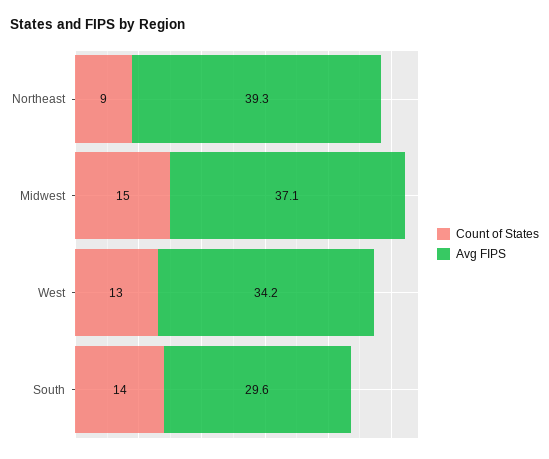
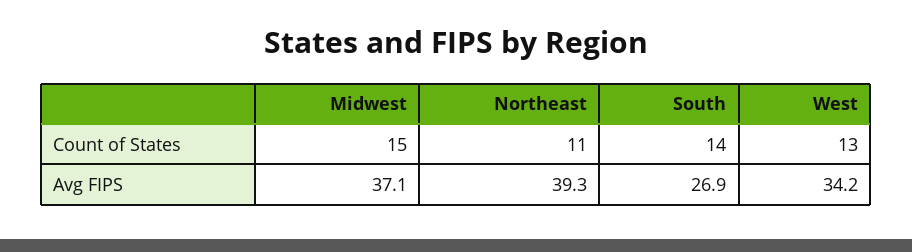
Count of States, Northeast: 9 -> 11
Avg FIPS, South: 29.6 -> 26.9

